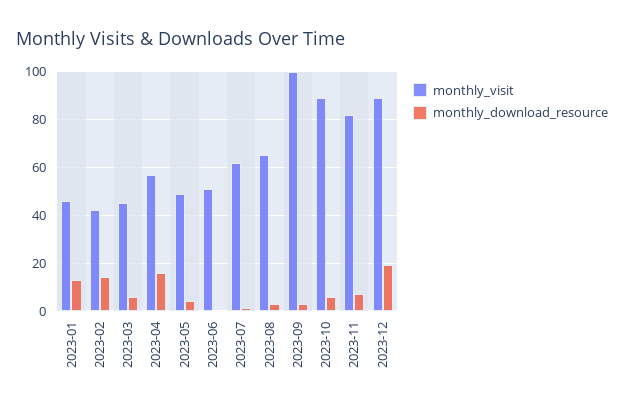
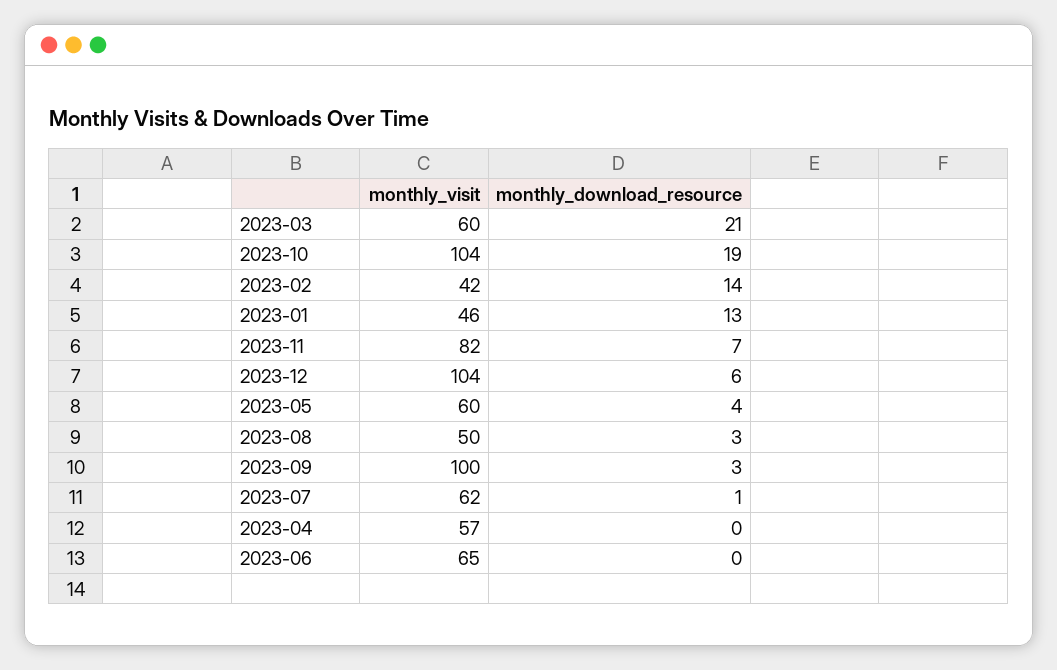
monthly_visit, 2023-03: 45 -> 60
monthly_download_resource, 2023-03: 5 -> 21
monthly_download_resource, 2023-04: 15 -> 0
monthly_visit, 2023-05: 50 -> 60
monthly_visit, 2023-06: 50 -> 65
monthly_visit, 2023-08: 65 -> 50
monthly_visit, 2023-10: 90 -> 104
monthly_download_resource, 2023-10: 5 -> 19
monthly_visit, 2023-12: 90 -> 104
monthly_download_resource, 2023-12: 20 -> 6

